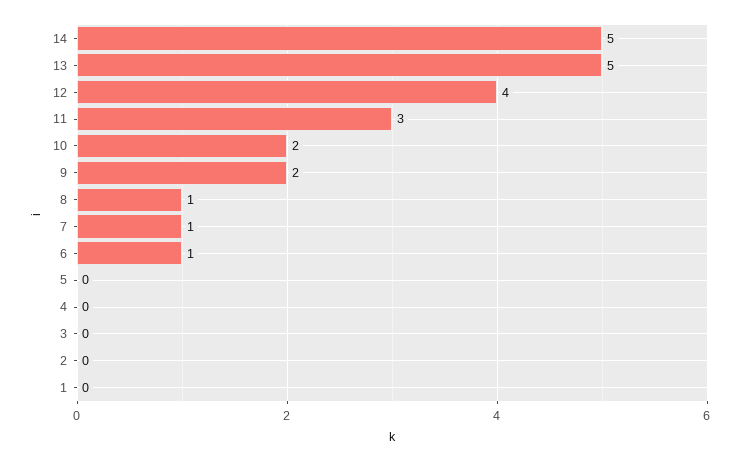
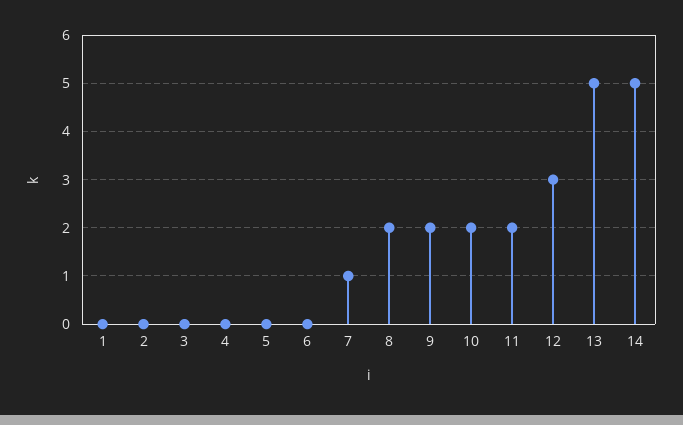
12: 4 -> 3
11: 3 -> 2
8: 1 -> 2
6: 1 -> 0

